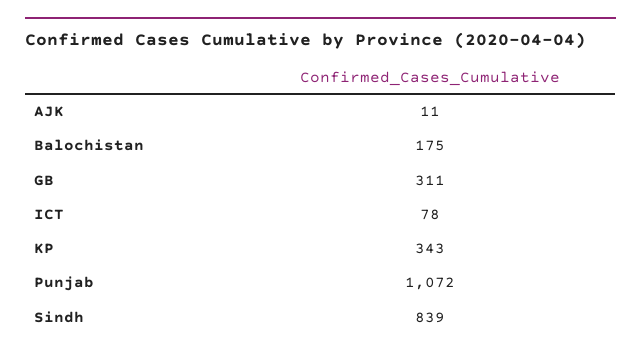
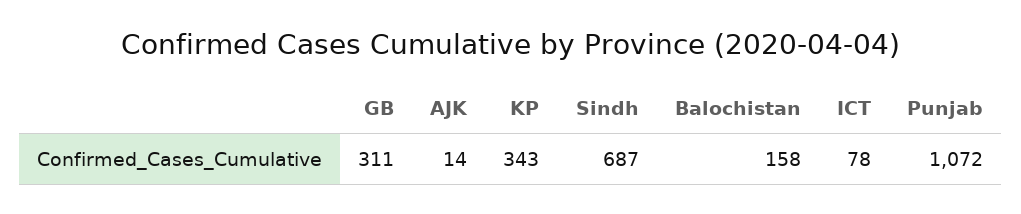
AJK: 11 -> 14
Balochistan: 175 -> 158
Sindh: 839 -> 687

